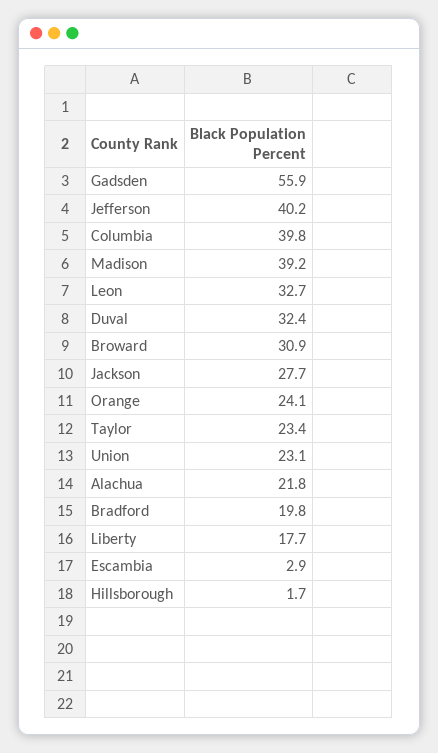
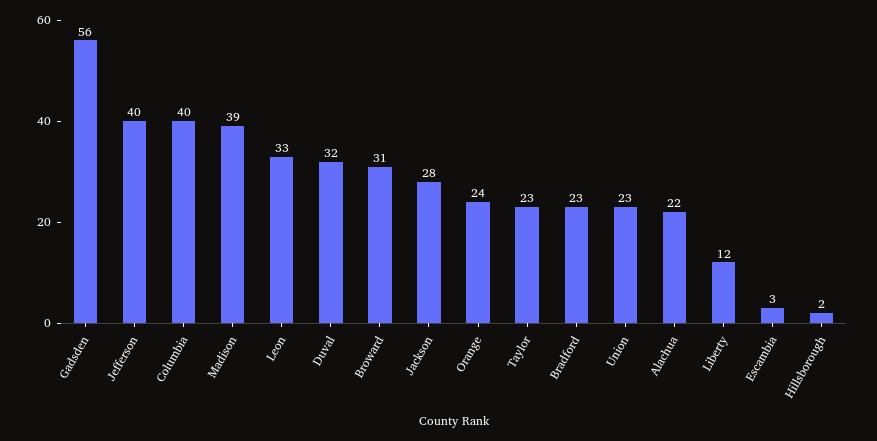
Bradford: 19.8 -> 23
Liberty: 17.7 -> 12

